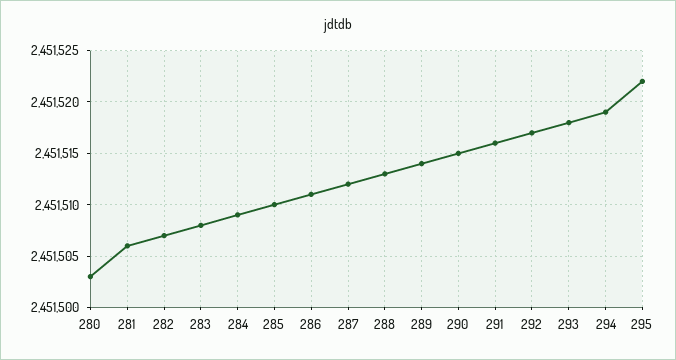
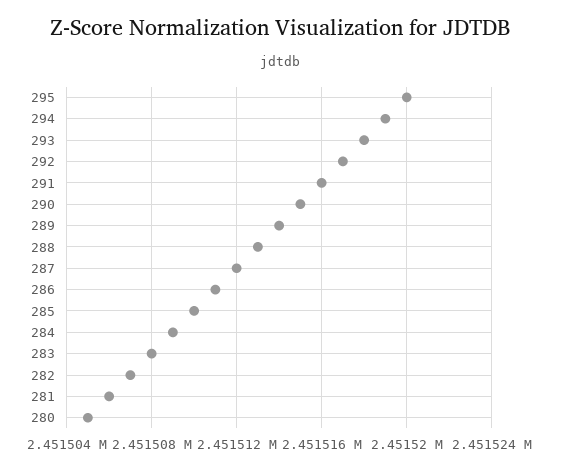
280: 2451503 -> 2451505
295: 2451522 -> 2451520

